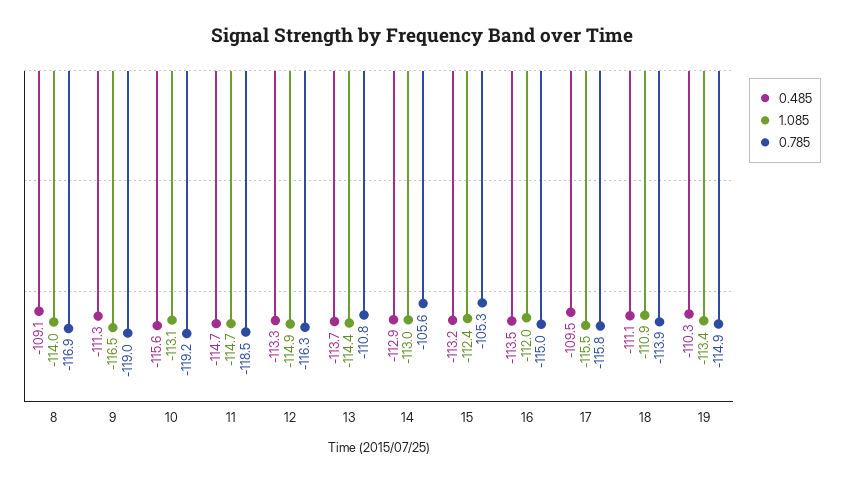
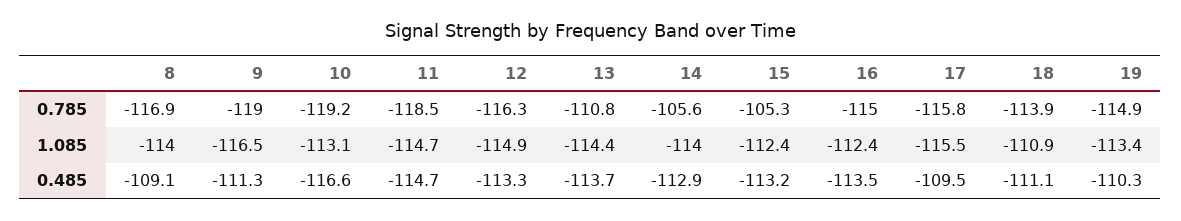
0.485, 10: -115.6 -> -116.6
1.085, 14: -113 -> -114
1.085, 16: -112 -> -112.4

